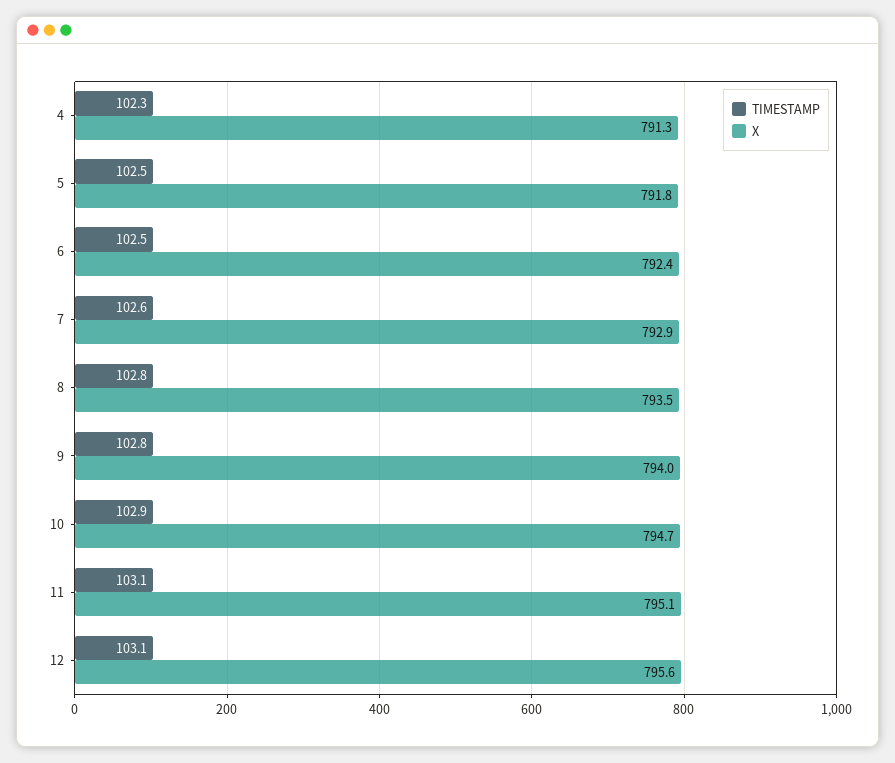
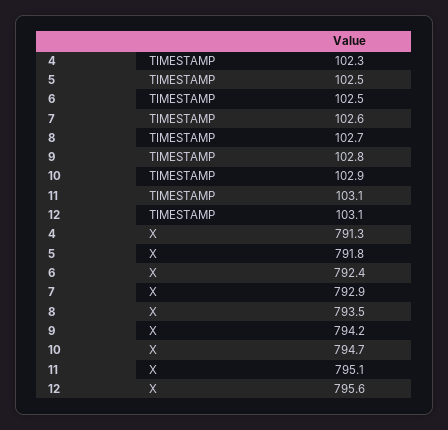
TIMESTAMP, 8: 102.8 -> 102.7
X, 9: 794 -> 794.2

